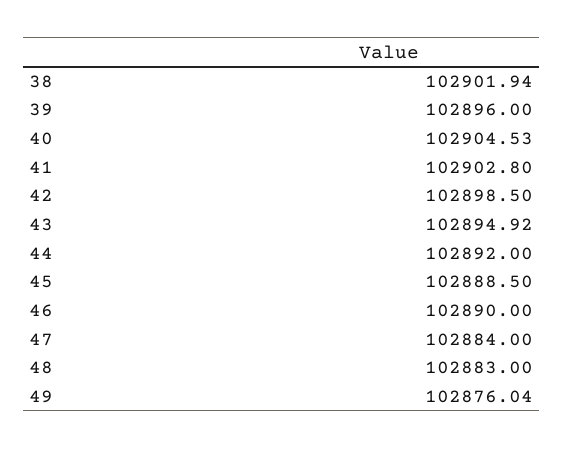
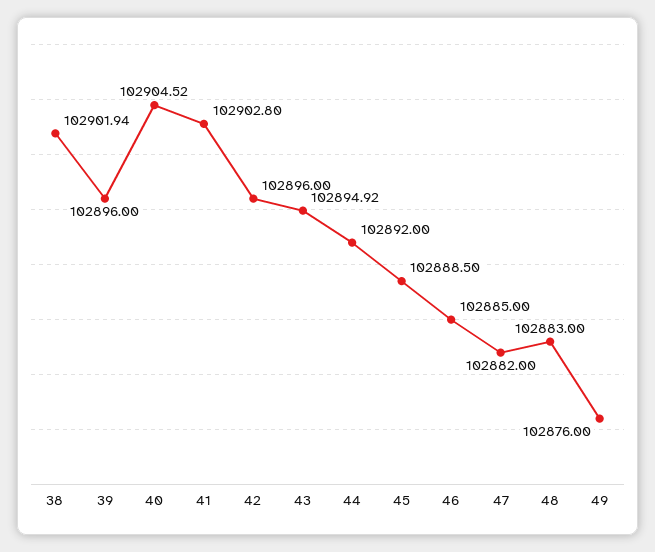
40: 102904.53 -> 102904.52
42: 102898.5 -> 102896
46: 102890 -> 102885
47: 102884 -> 102882
49: 102876.04 -> 102876

